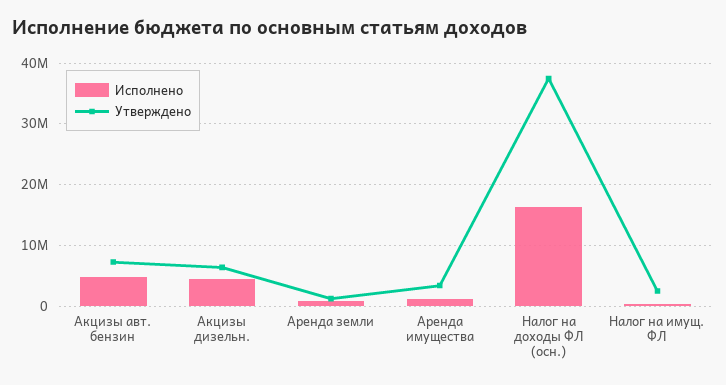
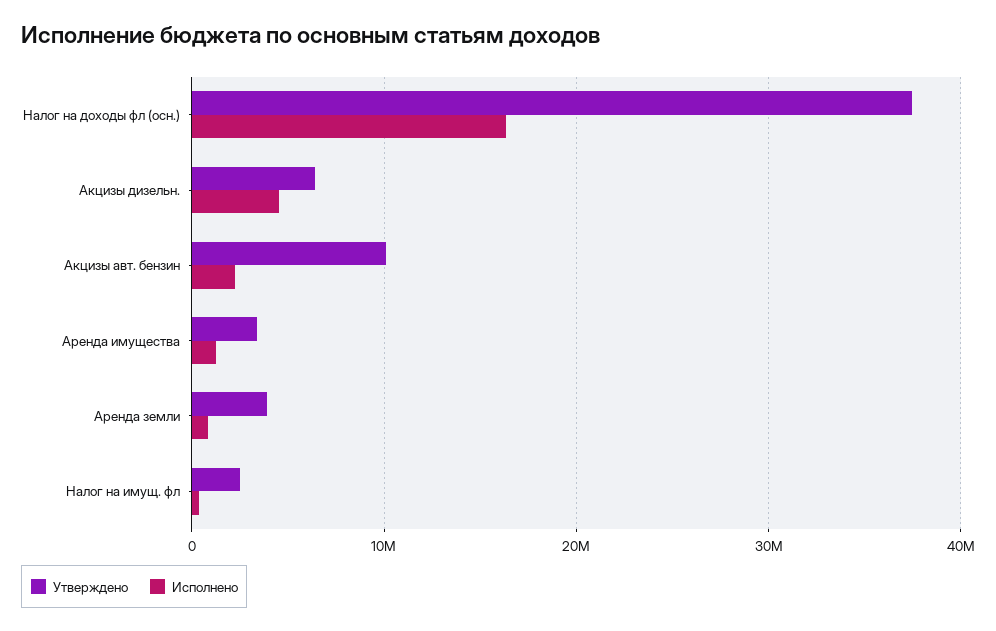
Исполнено, Акцизы авт. бензин: 5000000 -> 2000000
Утверждено, Акцизы авт. бензин: 7000000 -> 10000000
Утверждено, Аренда земли: 1000000 -> 4000000

